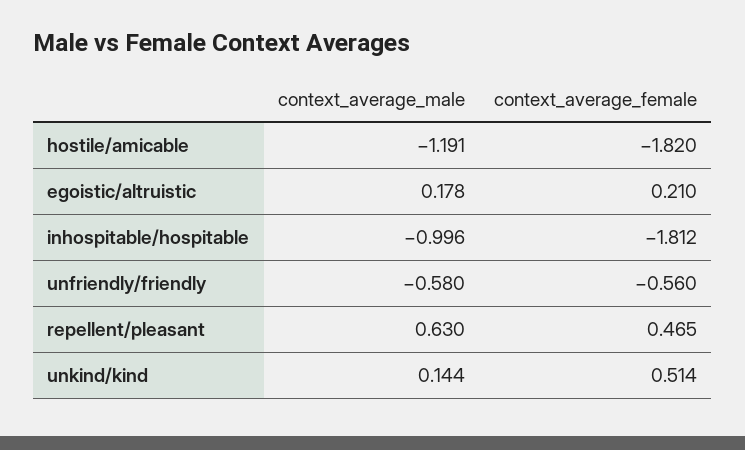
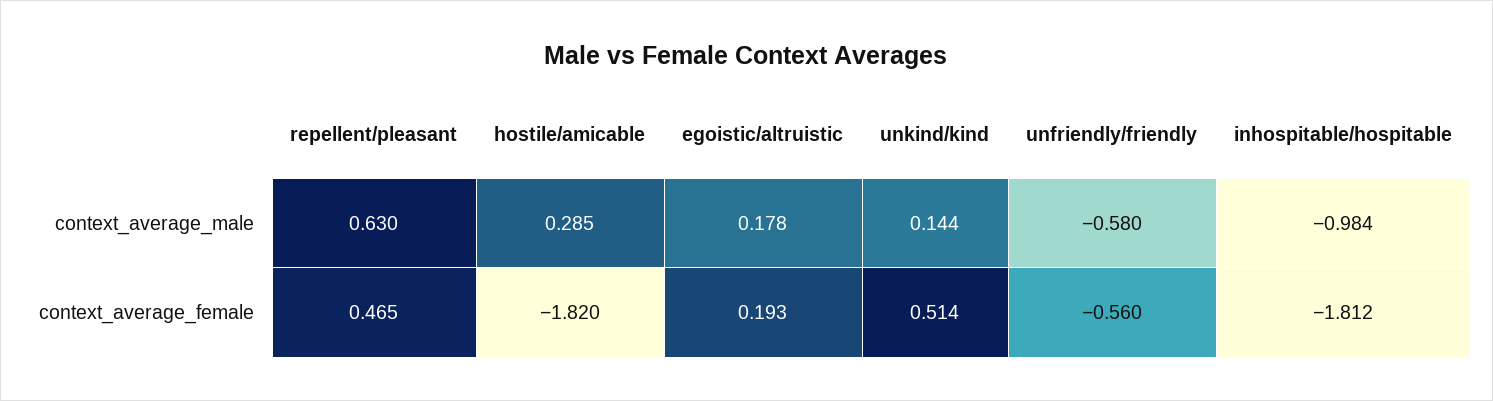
context_average_male, hostile/amicable: -1.191 -> 0.285
context_average_female, egoistic/altruistic: 0.21 -> 0.193
context_average_male, inhospitable/hospitable: -0.996 -> -0.984

